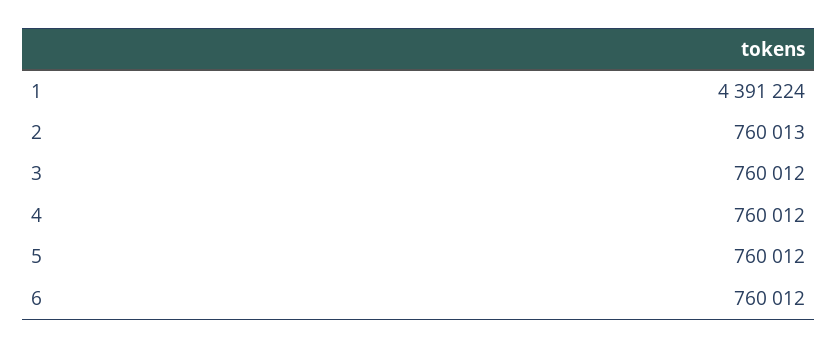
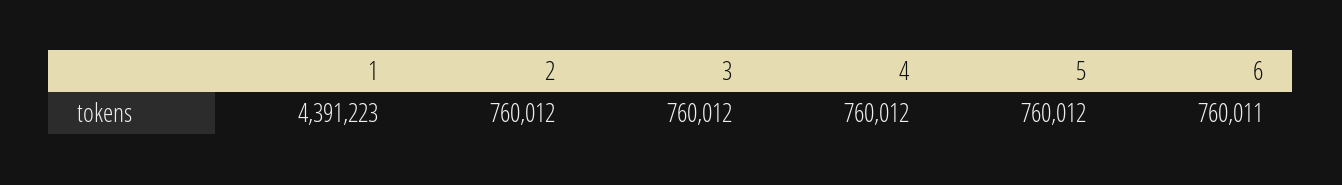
1: 4391224 -> 4391223
2: 760013 -> 760012
6: 760012 -> 760011

